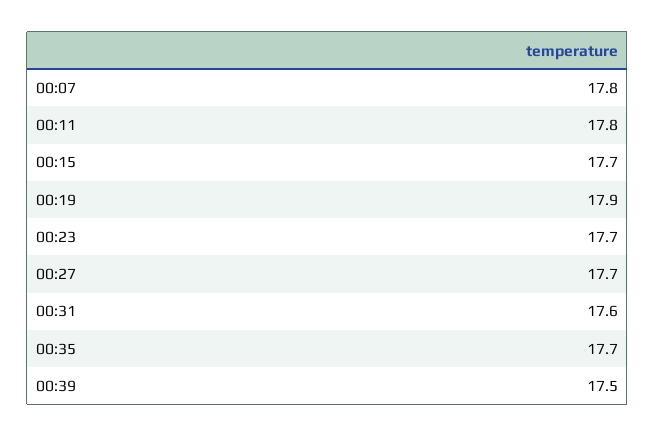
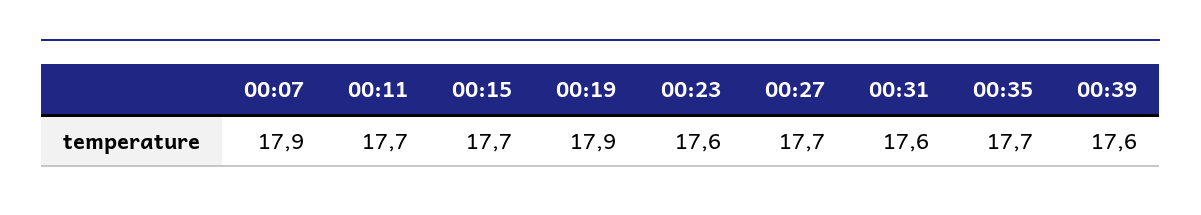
00:07: 17.8 -> 17.9
00:11: 17.8 -> 17.7
00:23: 17.7 -> 17.6
00:39: 17.5 -> 17.6

